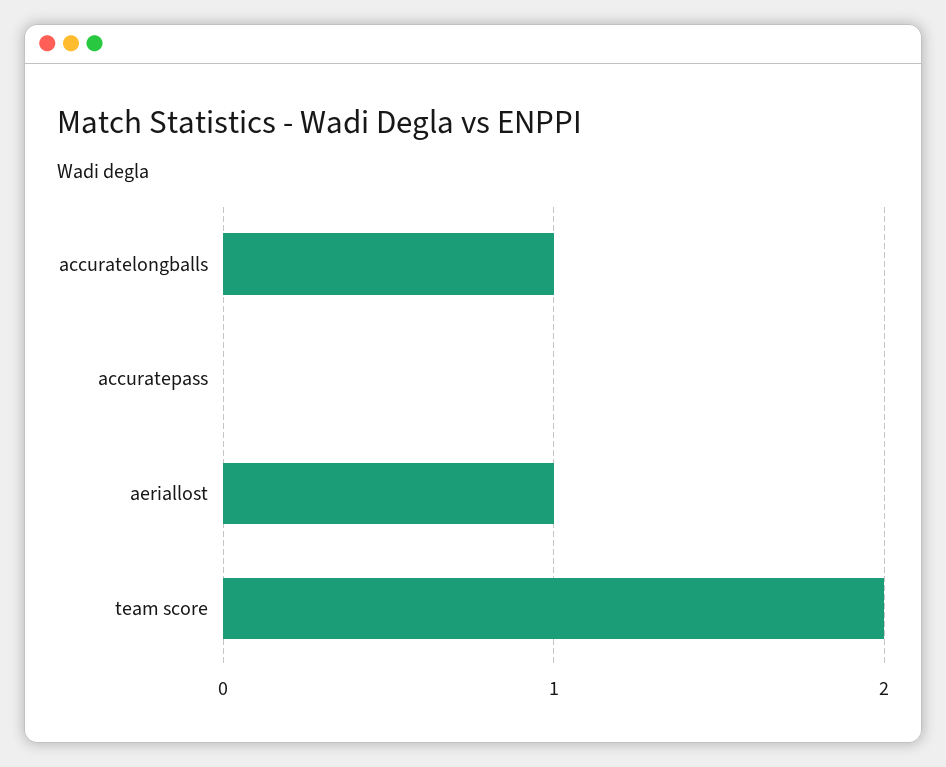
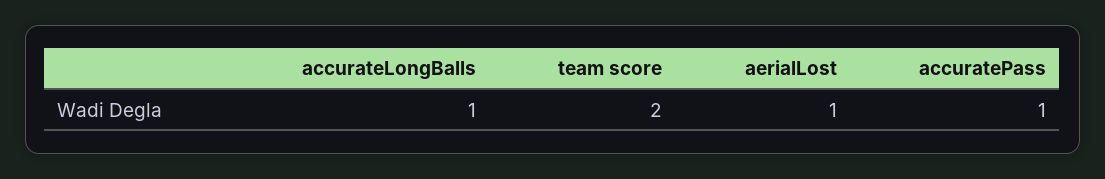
accuratepass: 0 -> 1

